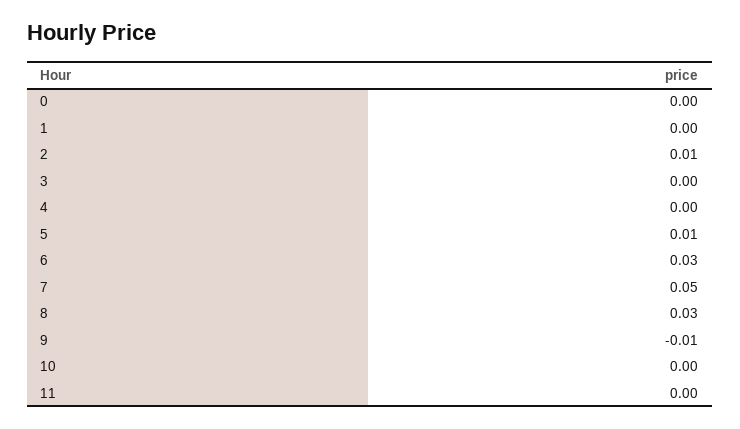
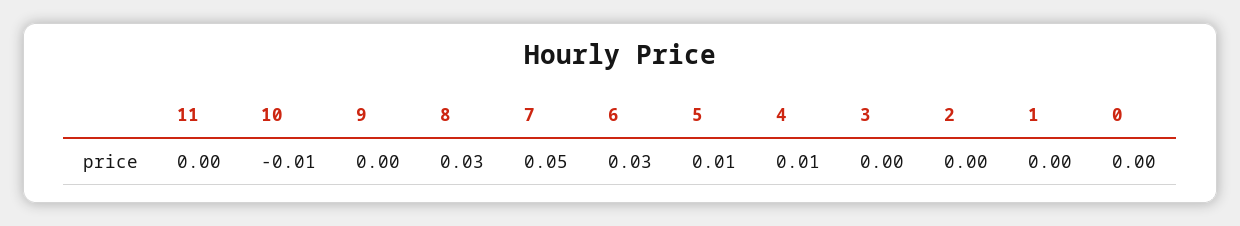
2: 0.01 -> 0
4: 0 -> 0.01
9: -0.01 -> 0
10: 0 -> -0.01

